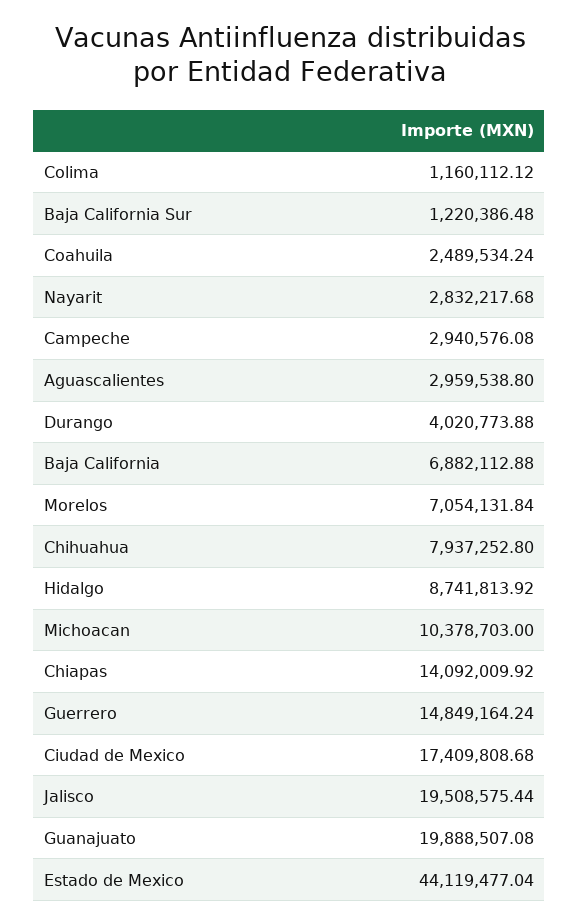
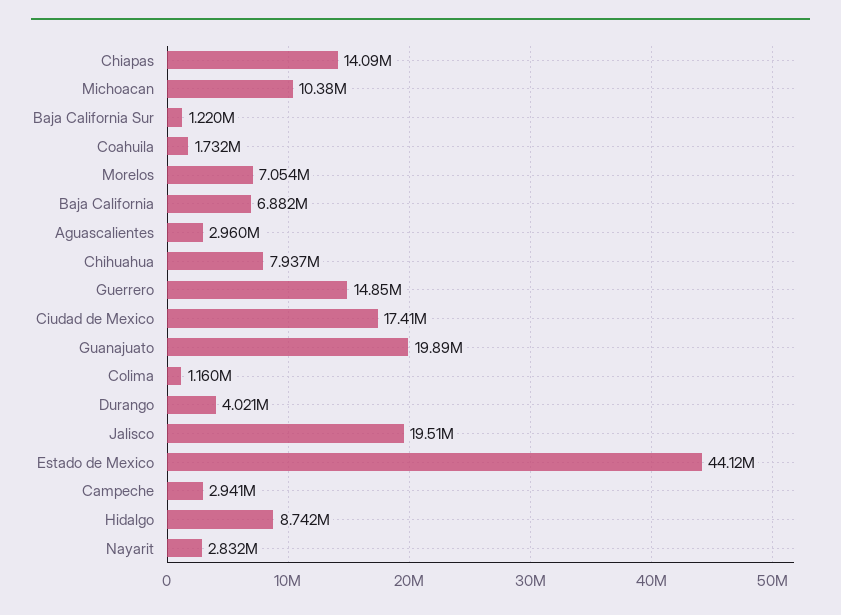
Coahuila: 2489534.24 -> 1732000

